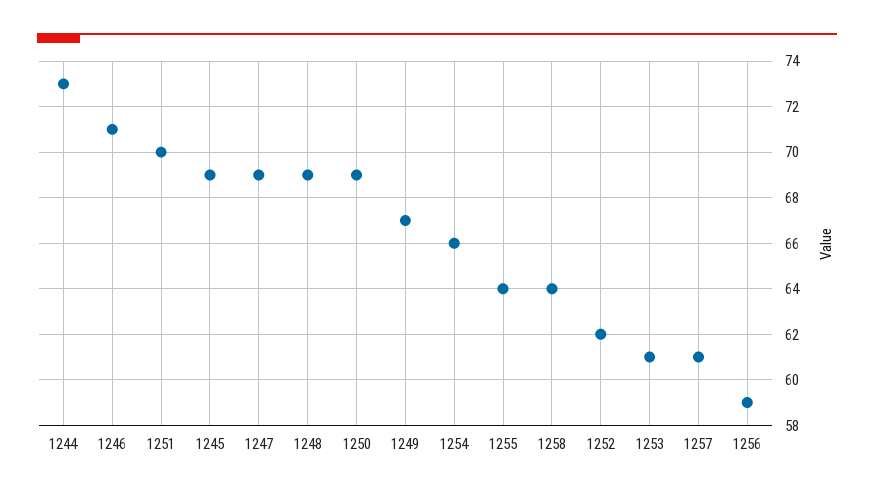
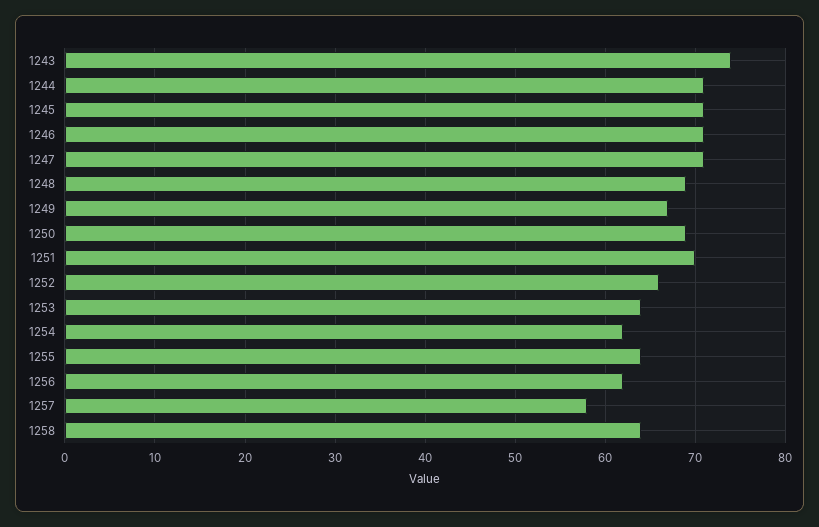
1244: 73 -> 71
1245: 69 -> 71
1247: 69 -> 71
1254: 66 -> 62
1252: 62 -> 66
1253: 61 -> 64
1257: 61 -> 58
1256: 59 -> 62
1243: none -> 74

